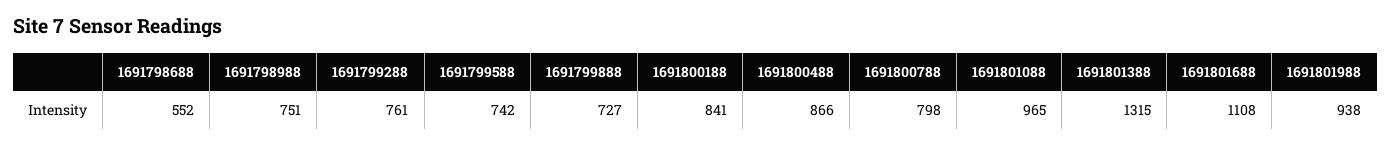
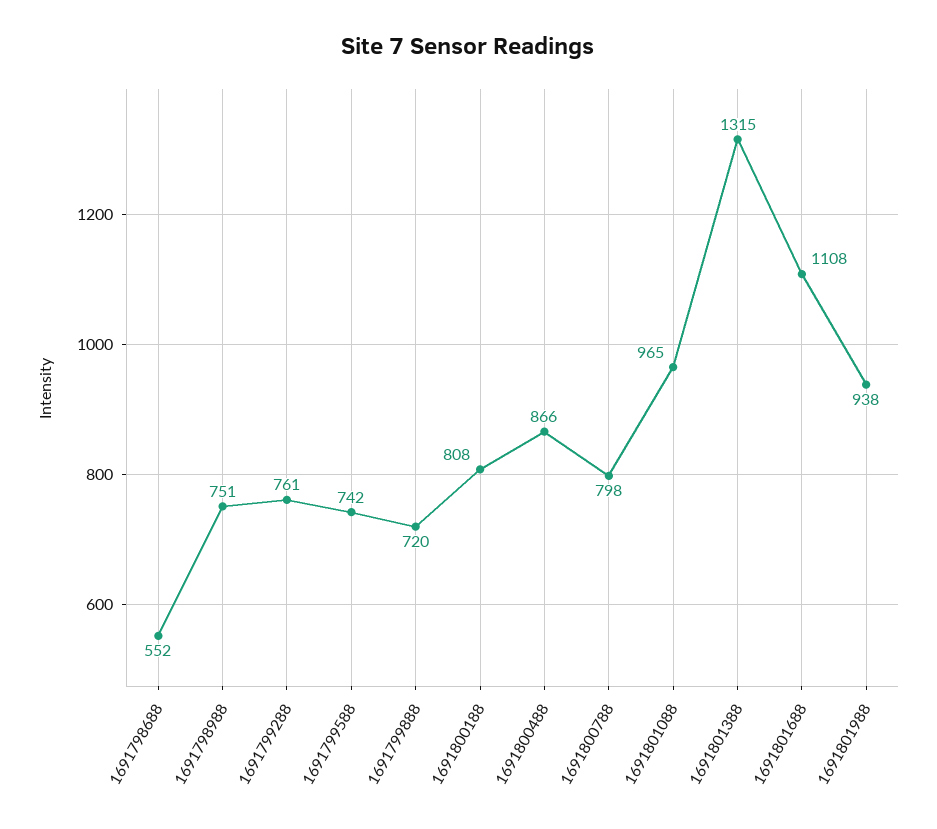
1691799888: 727 -> 720
1691800188: 841 -> 808

